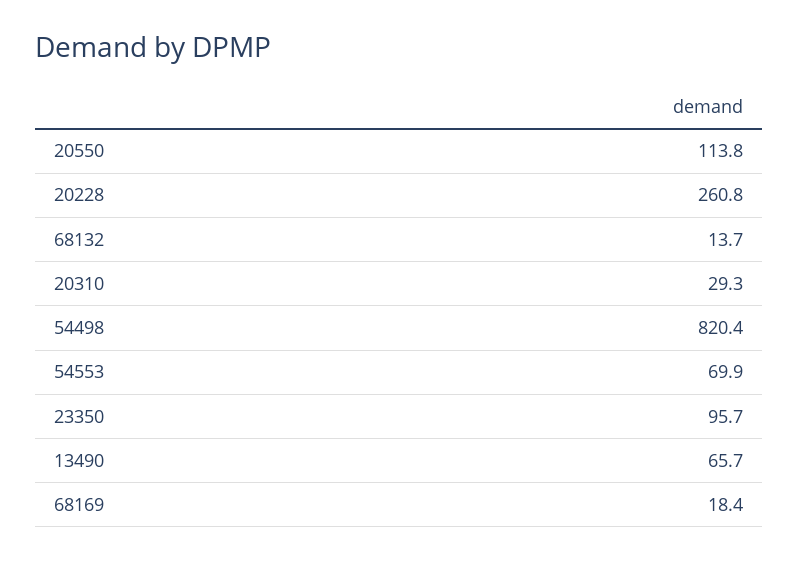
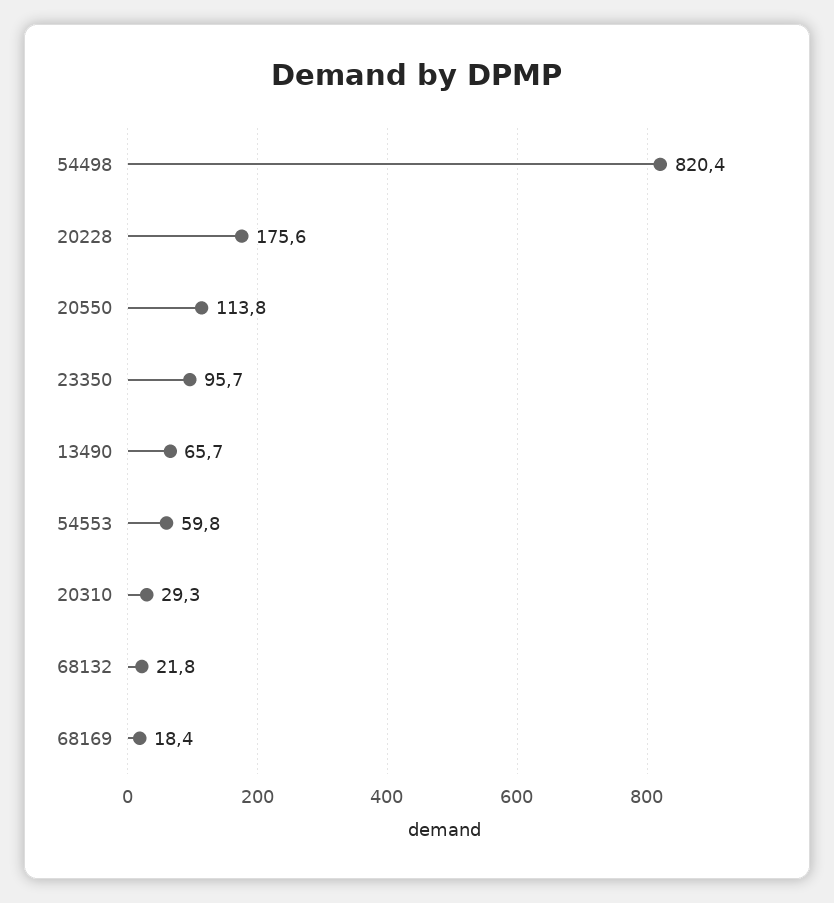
20228: 260.8 -> 175.6
68132: 13.7 -> 21.8
54553: 69.9 -> 59.8

